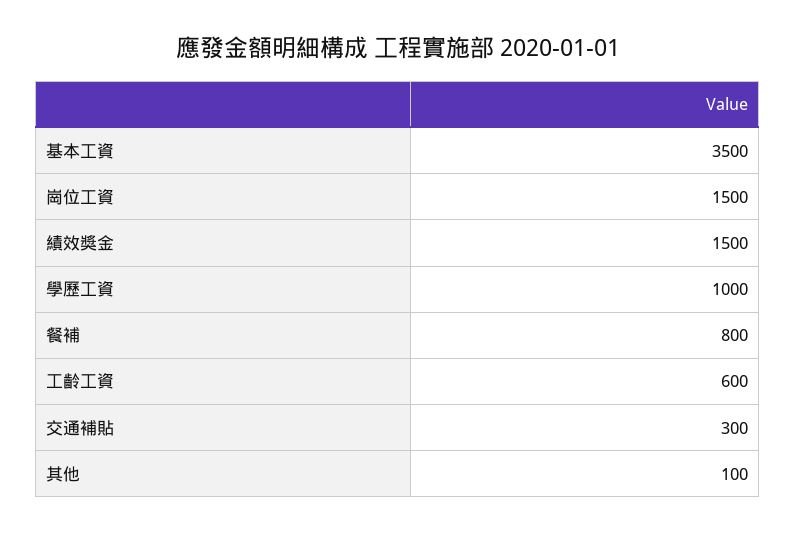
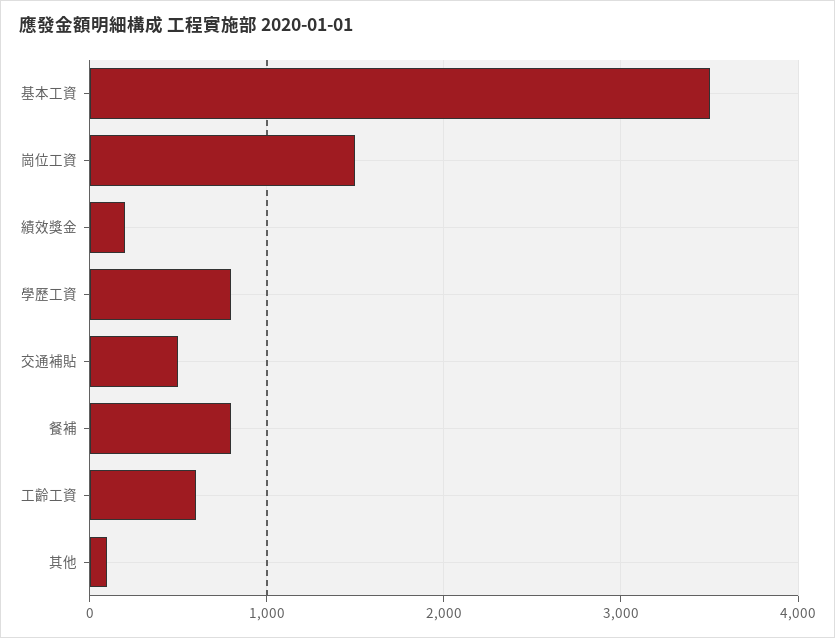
績效獎金: 1500 -> 200
學歷工資: 1000 -> 800
交通補貼: 300 -> 500

